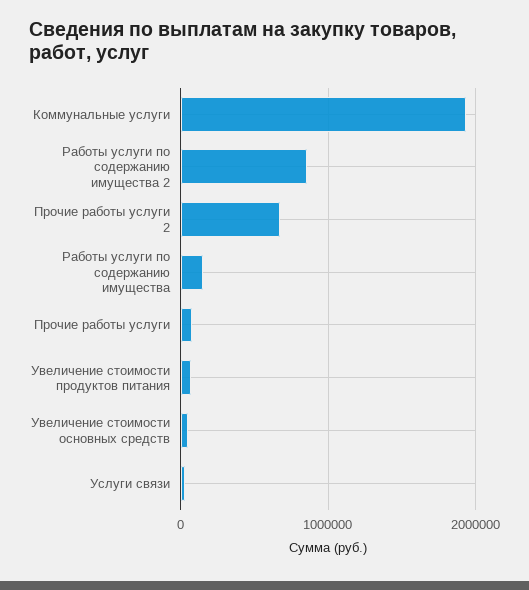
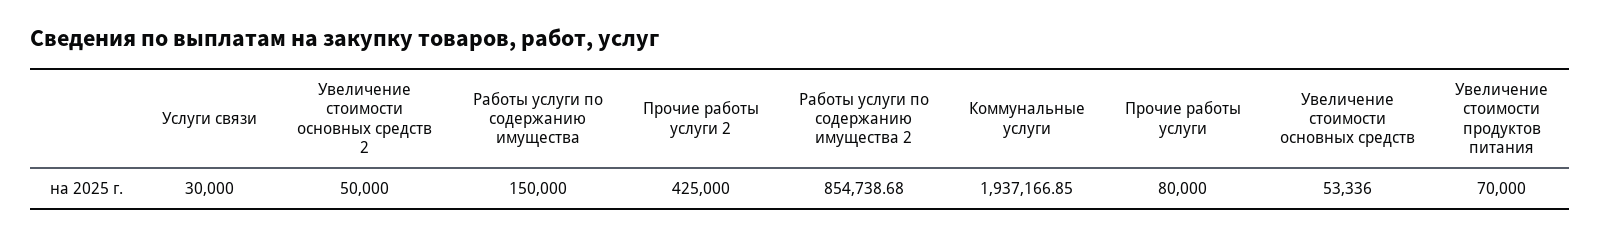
Прочие работы услуги 2: 700000 -> 425000
Увеличение стоимости основных средств 2: none -> 50000

